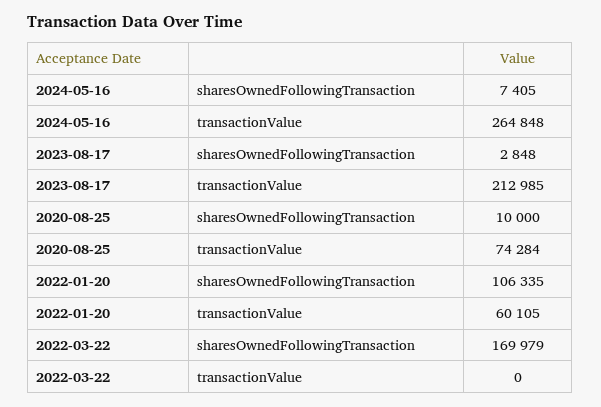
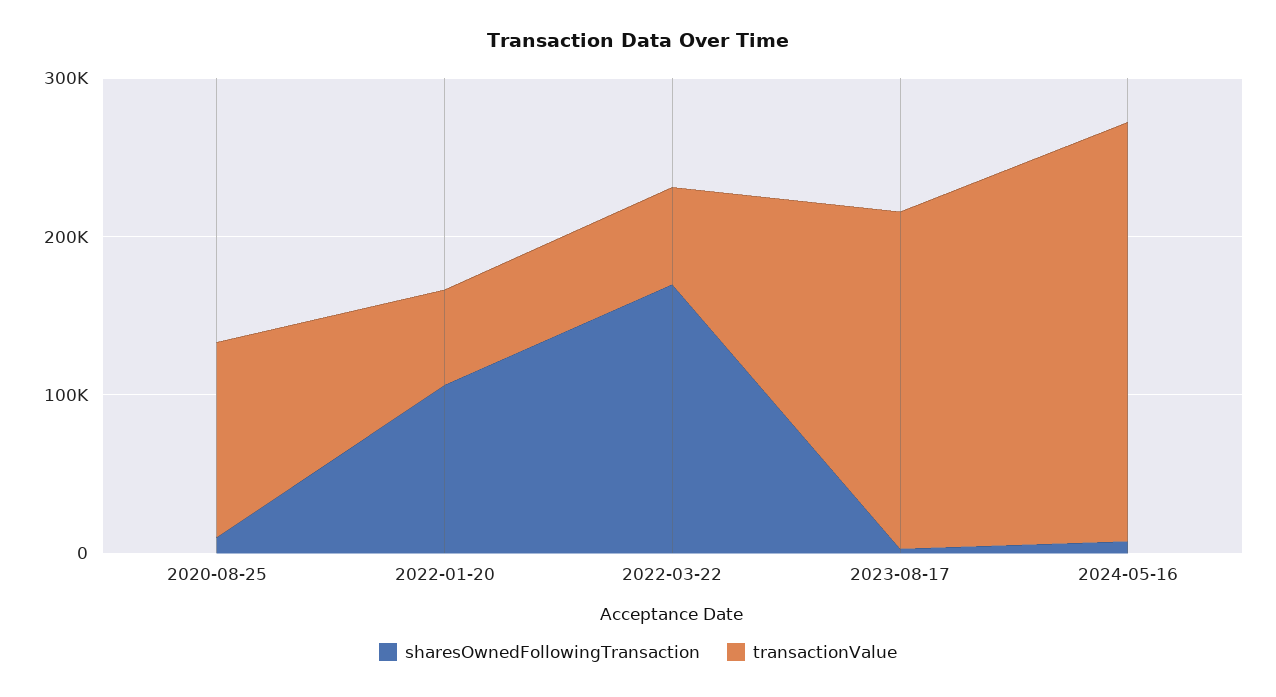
transactionValue, 2020-08-25: 74284 -> 120000
transactionValue, 2022-03-22: 0 -> 60000

